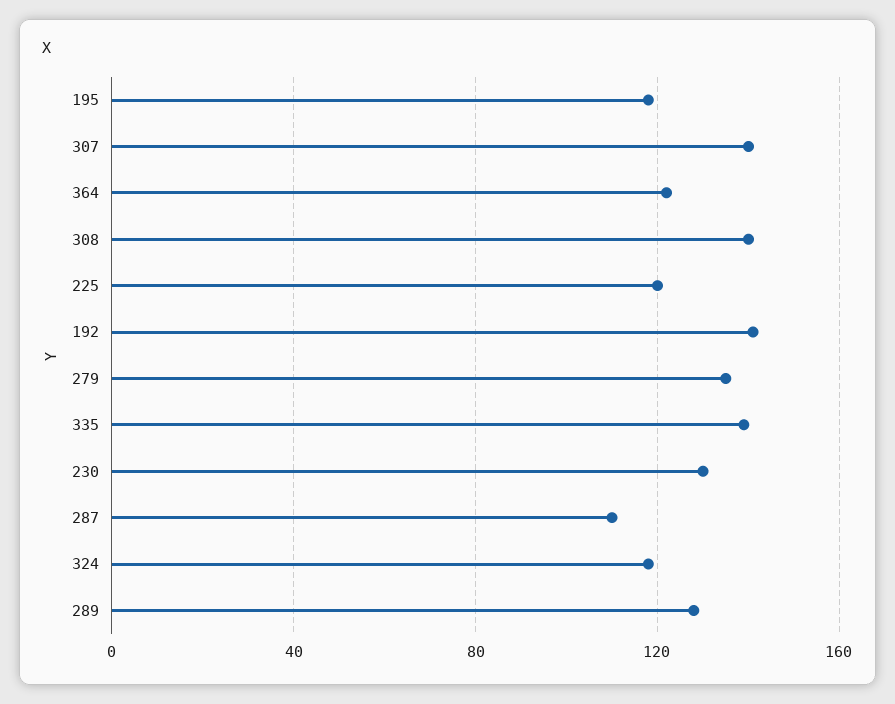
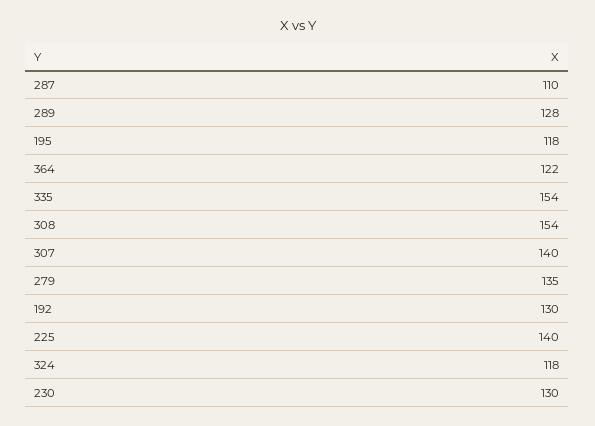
308: 140 -> 154
225: 120 -> 140
192: 140 -> 130
335: 140 -> 154

